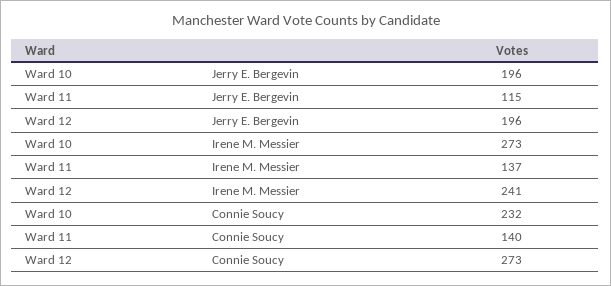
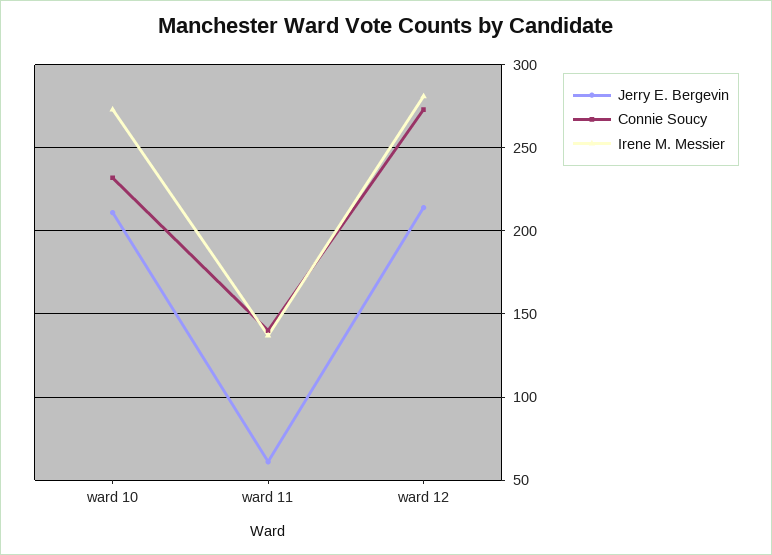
Jerry E. Bergevin, Ward 10: 196 -> 210
Jerry E. Bergevin, Ward 11: 115 -> 60
Jerry E. Bergevin, Ward 12: 196 -> 215
Irene M. Messier, Ward 12: 241 -> 280

